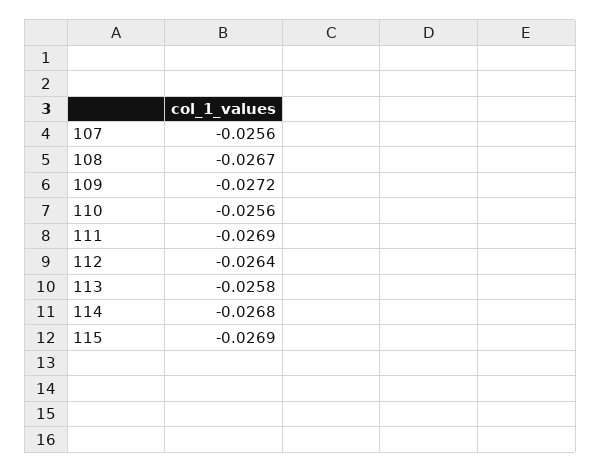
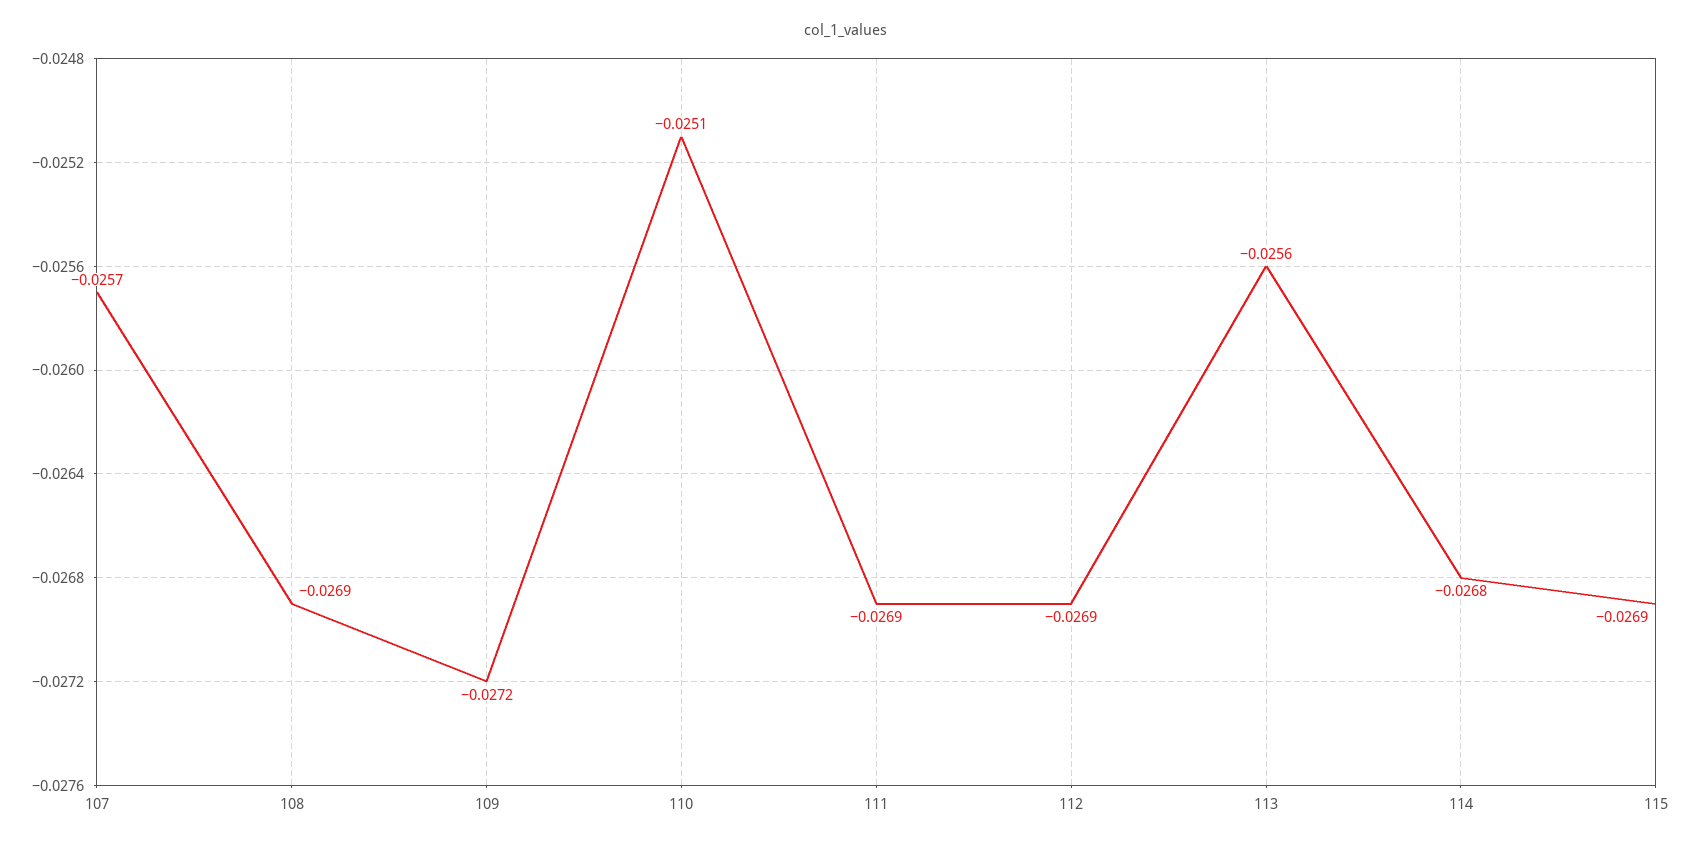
107: -0.0256 -> -0.0257
108: -0.0267 -> -0.0269
110: -0.0256 -> -0.0251
112: -0.0264 -> -0.0269
113: -0.0258 -> -0.0256

